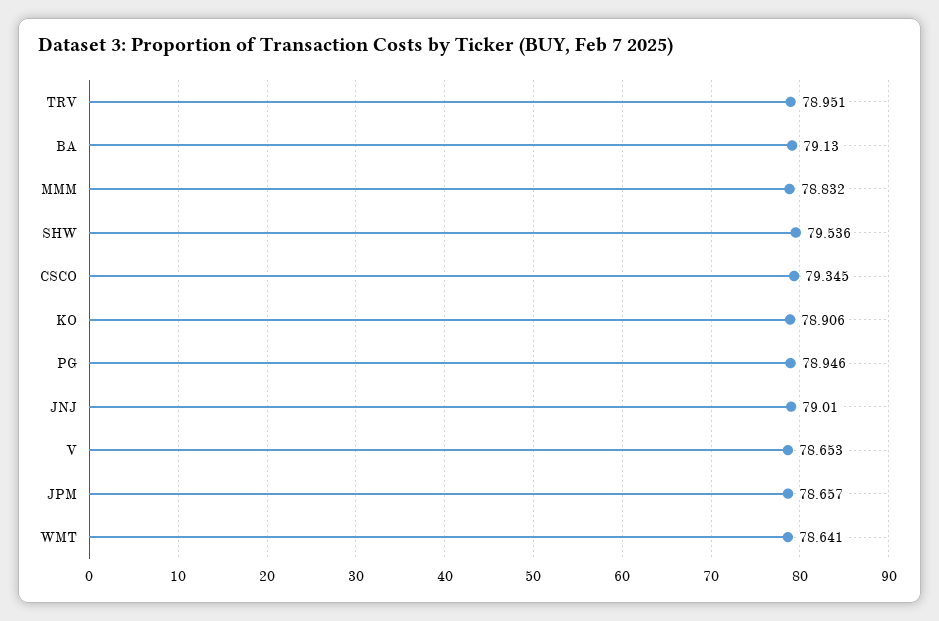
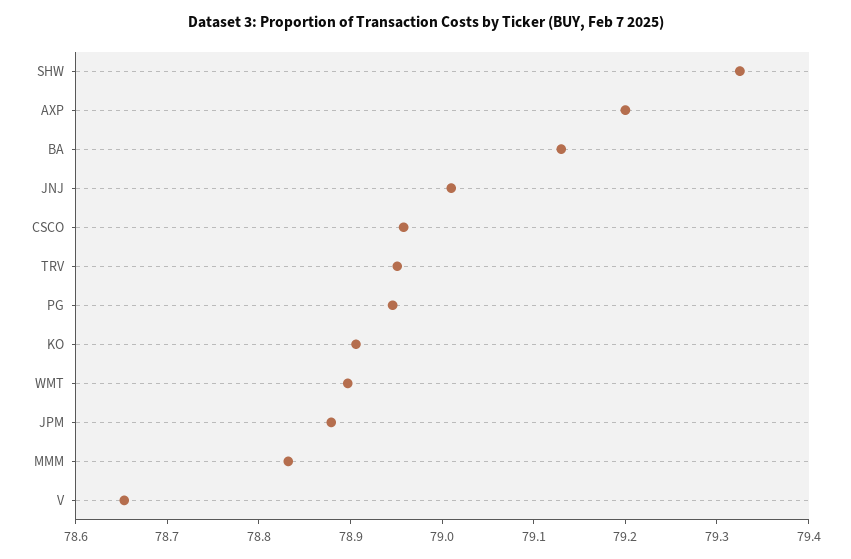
SHW: 79.536 -> 79.32
CSCO: 79.345 -> 78.96
JPM: 78.657 -> 78.88
WMT: 78.641 -> 78.9
AXP: none -> 79.2

